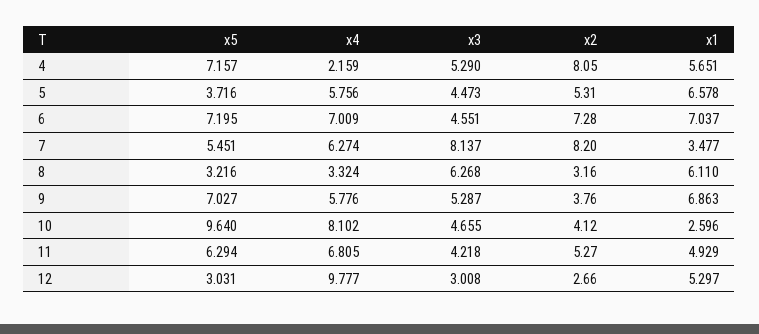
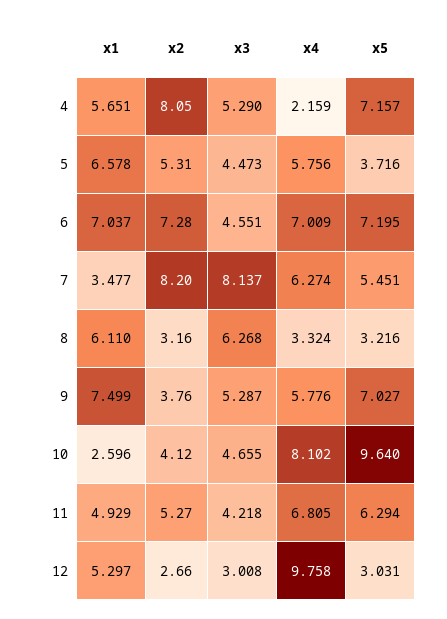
x1, 9: 6.863 -> 7.499
x4, 12: 9.777 -> 9.758

